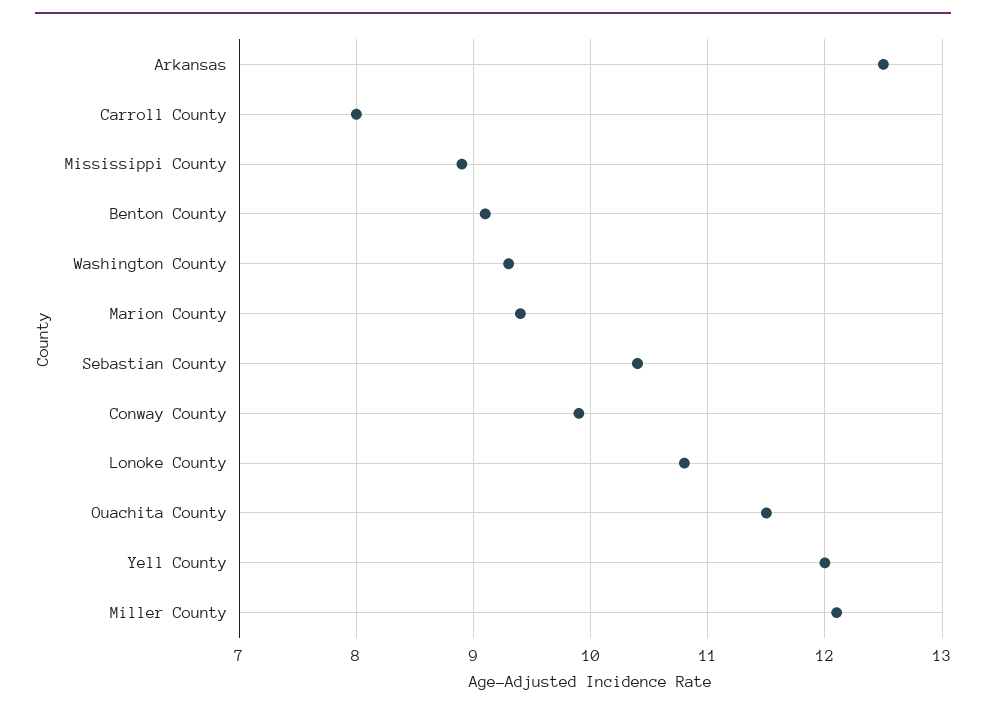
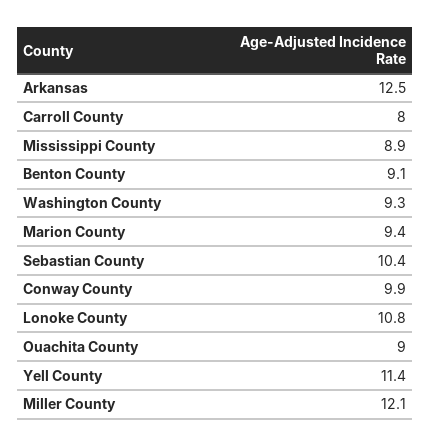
Ouachita County: 11.5 -> 9
Yell County: 12 -> 11.4

